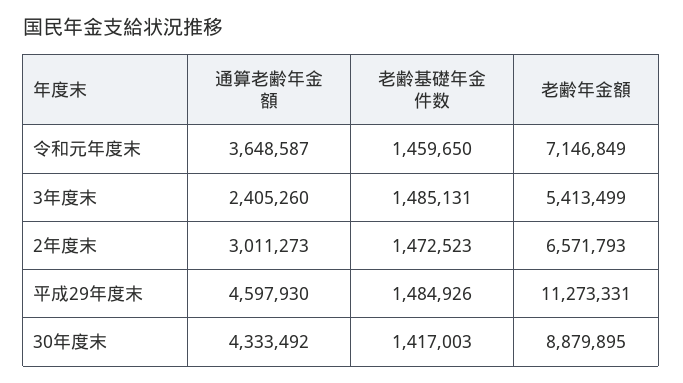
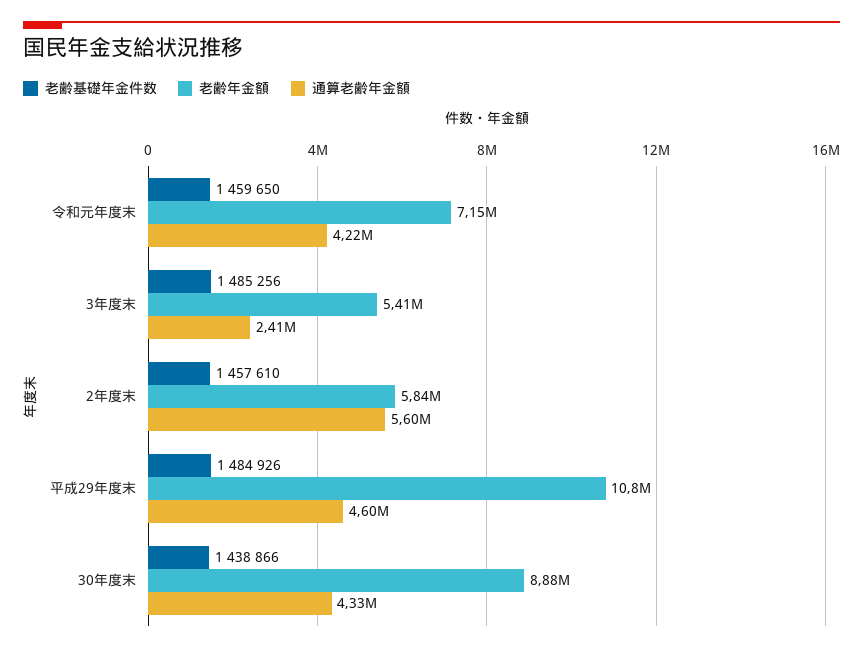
通算老齢年金額, 令和元年度末: 3648587 -> 4220000
老齢基礎年金件数, 3年度末: 1485131 -> 1485256
通算老齢年金額, 2年度末: 3011273 -> 5600000
老齢基礎年金件数, 2年度末: 1472523 -> 1457610
老齢年金額, 2年度末: 6571793 -> 5840000
老齢年金額, 平成29年度末: 11273331 -> 10800000
老齢基礎年金件数, 30年度末: 1417003 -> 1438866

